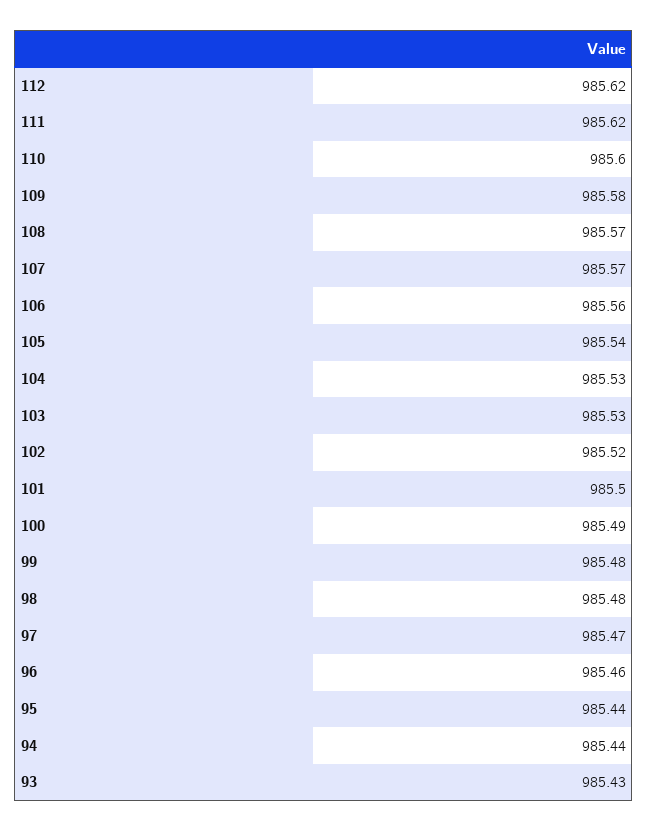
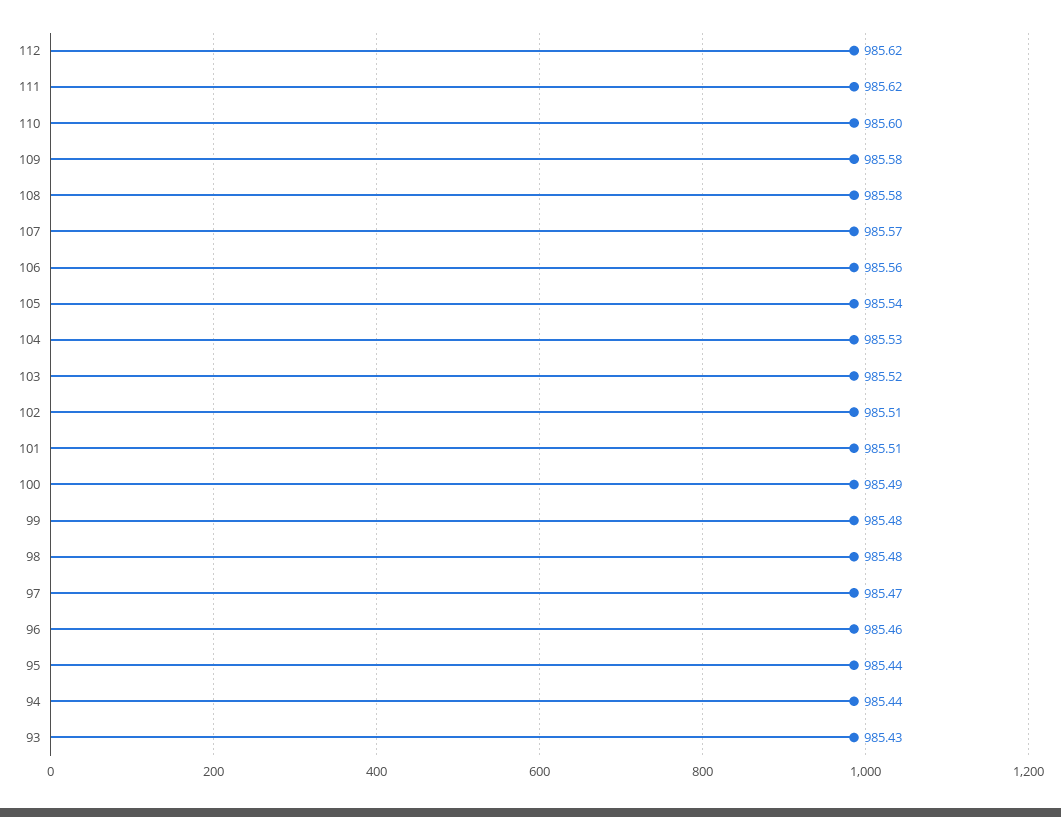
108: 985.57 -> 985.58
103: 985.53 -> 985.52
102: 985.52 -> 985.51
101: 985.5 -> 985.51

